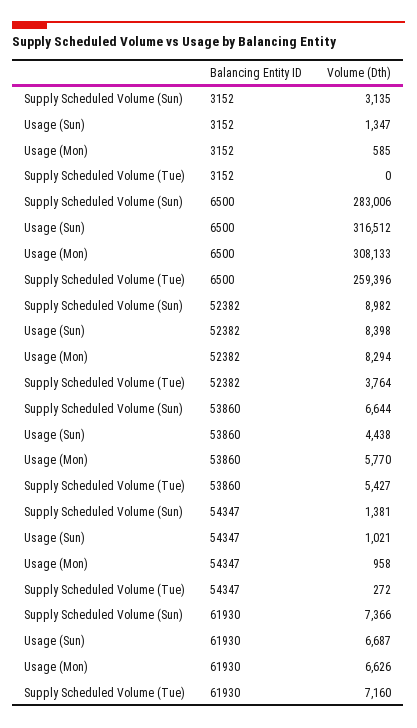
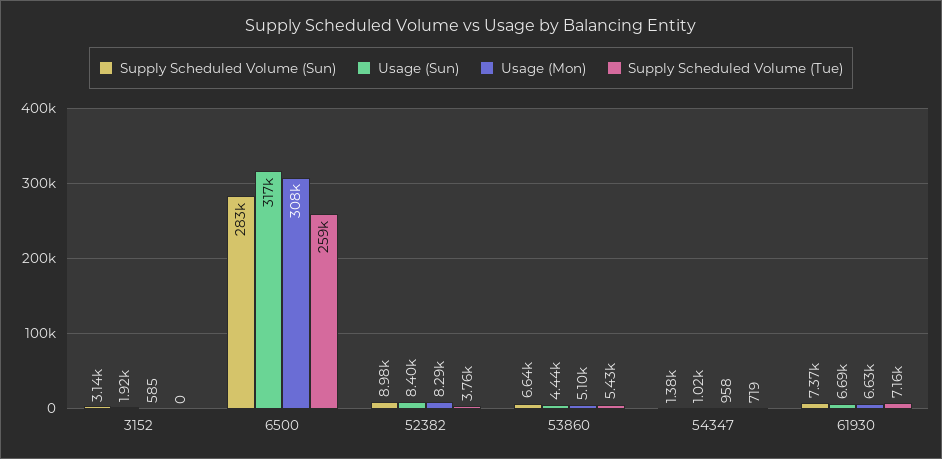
Usage (Sun), 3152: 1347 -> 1920
Usage (Mon), 53860: 5770 -> 5100
Supply Scheduled Volume (Tue), 54347: 272 -> 719

